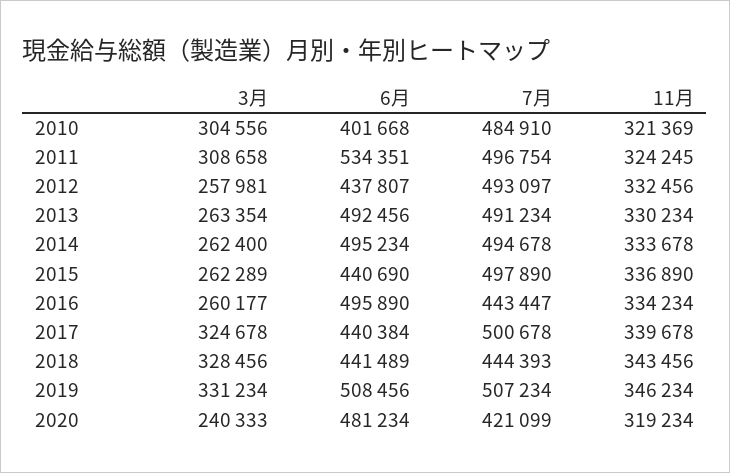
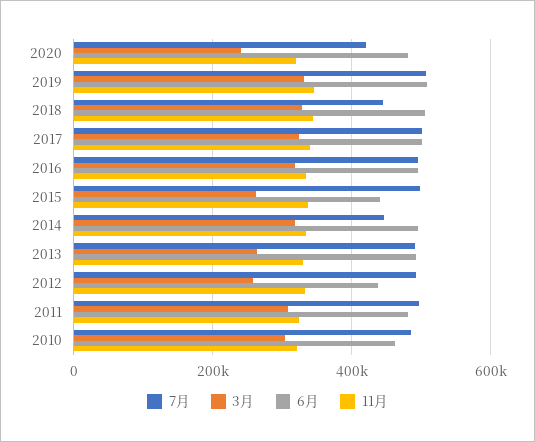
6月, 2010: 401668 -> 460000
6月, 2011: 534351 -> 480000
3月, 2014: 262400 -> 320000
7月, 2014: 494678 -> 440000
3月, 2016: 260177 -> 320000
7月, 2016: 443447 -> 500000
6月, 2017: 440384 -> 500000
6月, 2018: 441489 -> 500000

